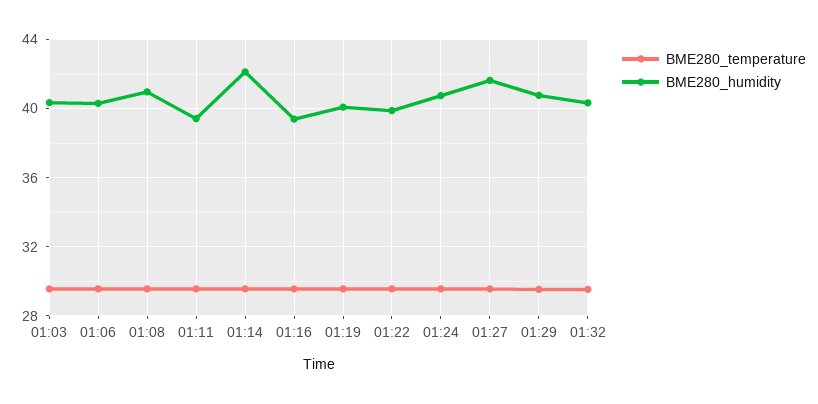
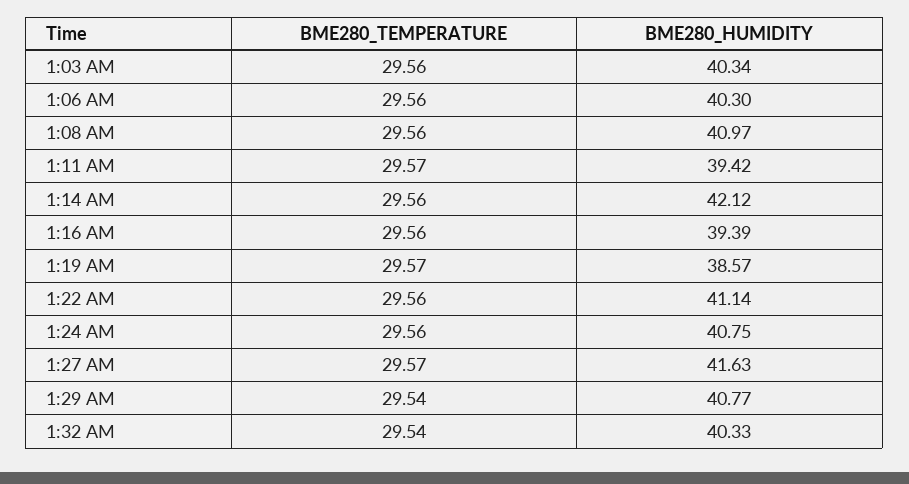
BME280_humidity, 01:19: 40 -> 38.57
BME280_humidity, 01:22: 40 -> 41.14

